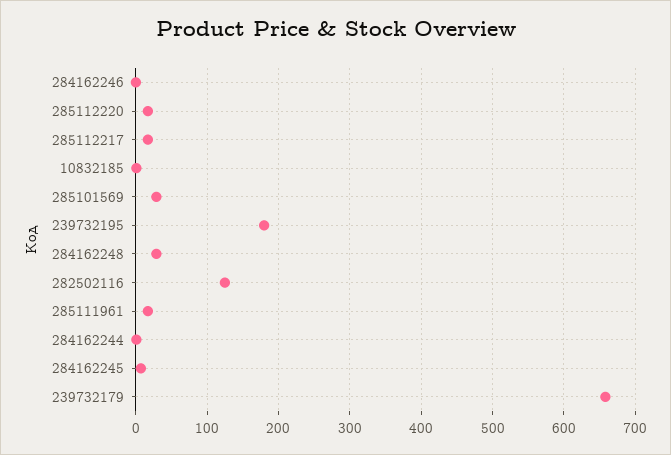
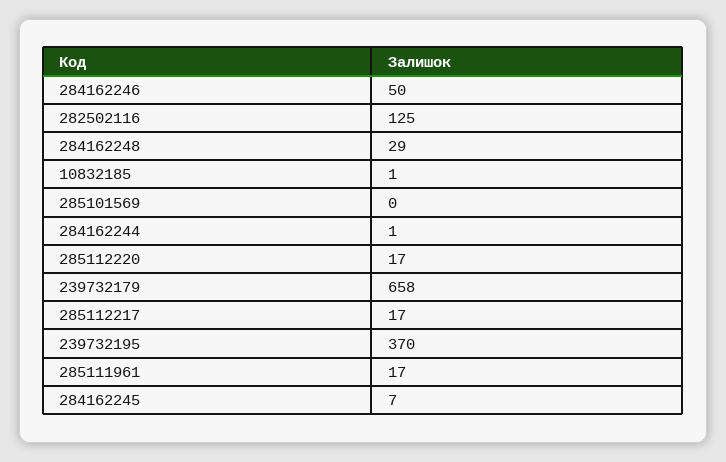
284162246: 0 -> 50
285101569: 30 -> 0
239732195: 180 -> 370

